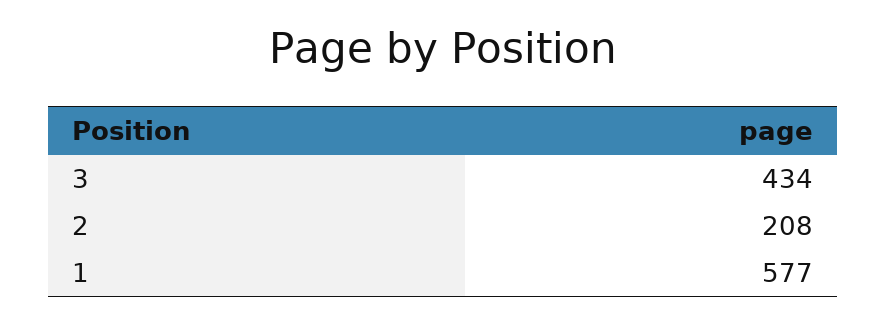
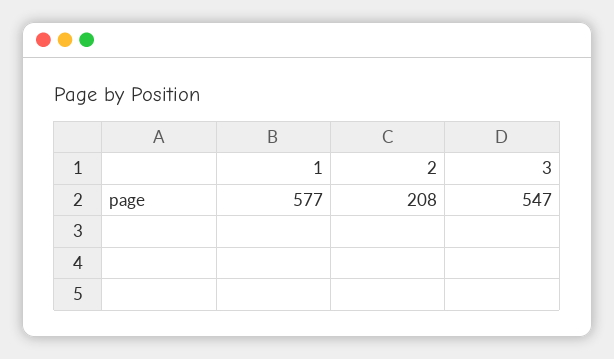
3: 434 -> 547

